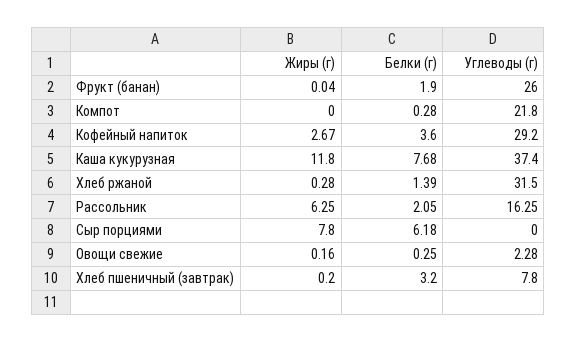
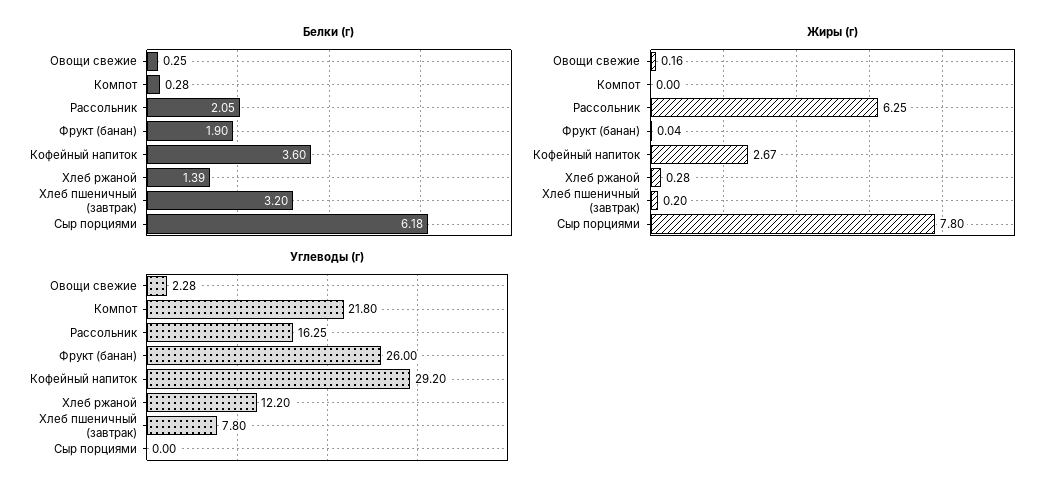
Жиры (г), Каша кукурузная: 11.8 -> none
Белки (г), Каша кукурузная: 7.68 -> none
Углеводы (г), Каша кукурузная: 37.4 -> none
Углеводы (г), Хлеб ржаной: 31.5 -> 12.2

